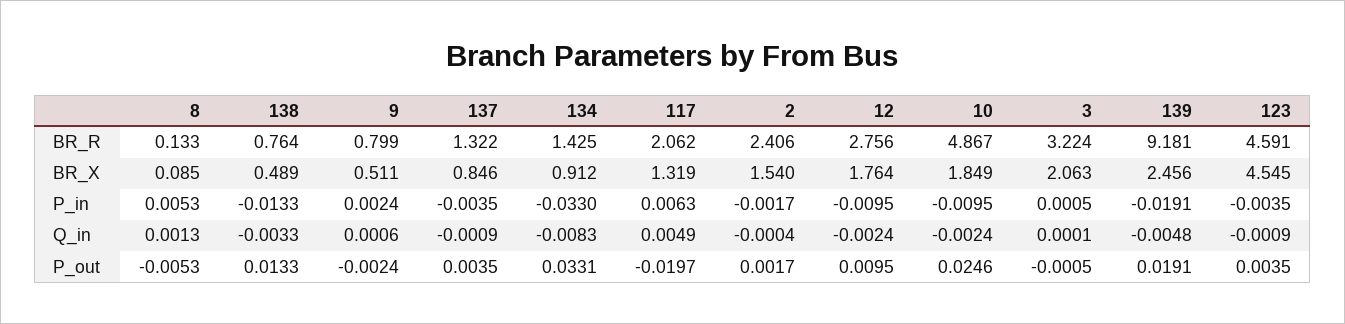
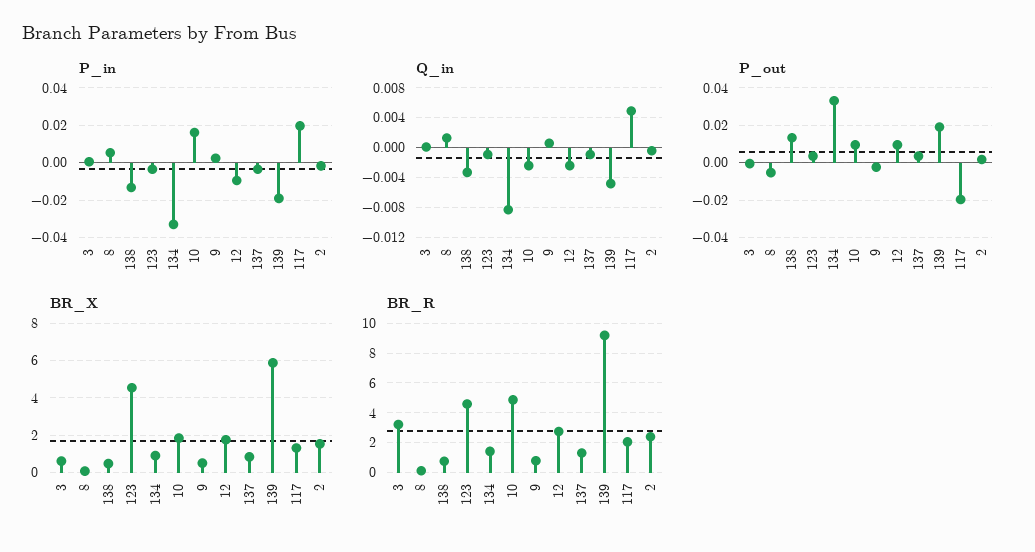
BR_X, 3: 2.063 -> 0.5
BR_X, 139: 2.456 -> 6
P_in, 117: 0.0063 -> 0.02
P_in, 10: -0.0095 -> 0.015
P_out, 10: 0.0246 -> 0.01

